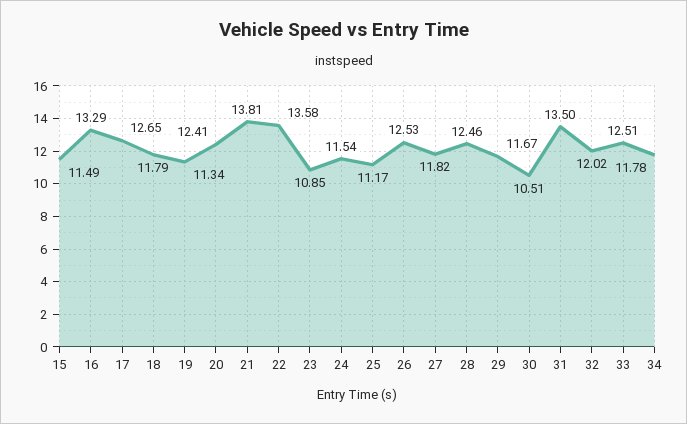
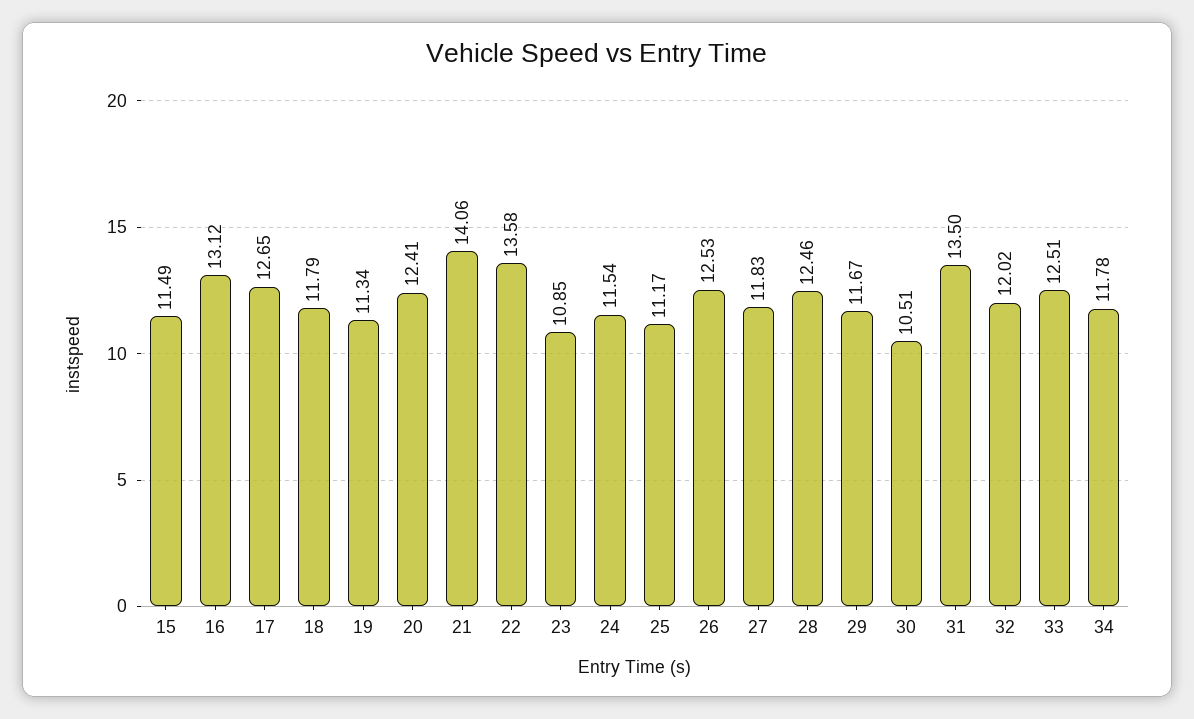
16: 13.29 -> 13.12
21: 13.81 -> 14.06
27: 11.82 -> 11.83

